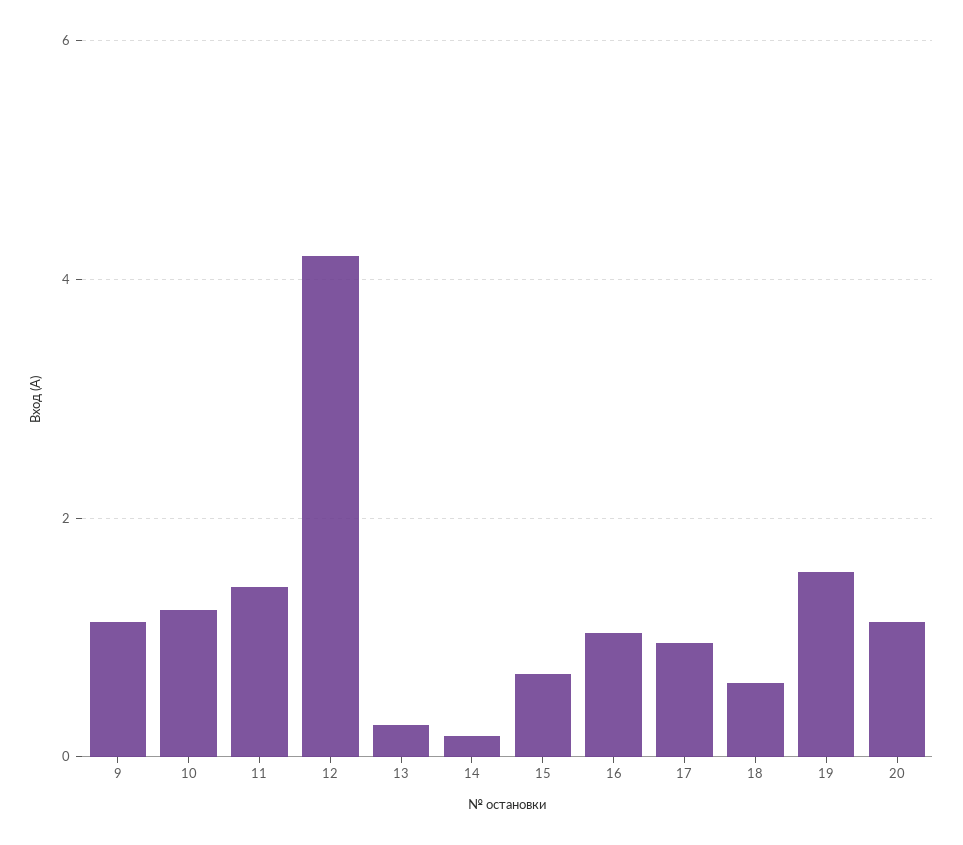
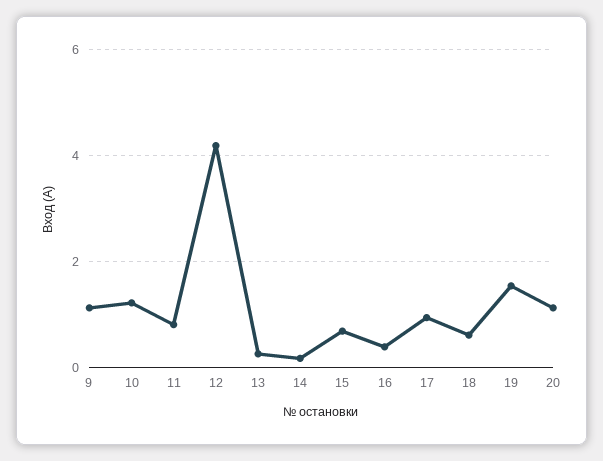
11: 1.4 -> 0.8
16: 1 -> 0.4

